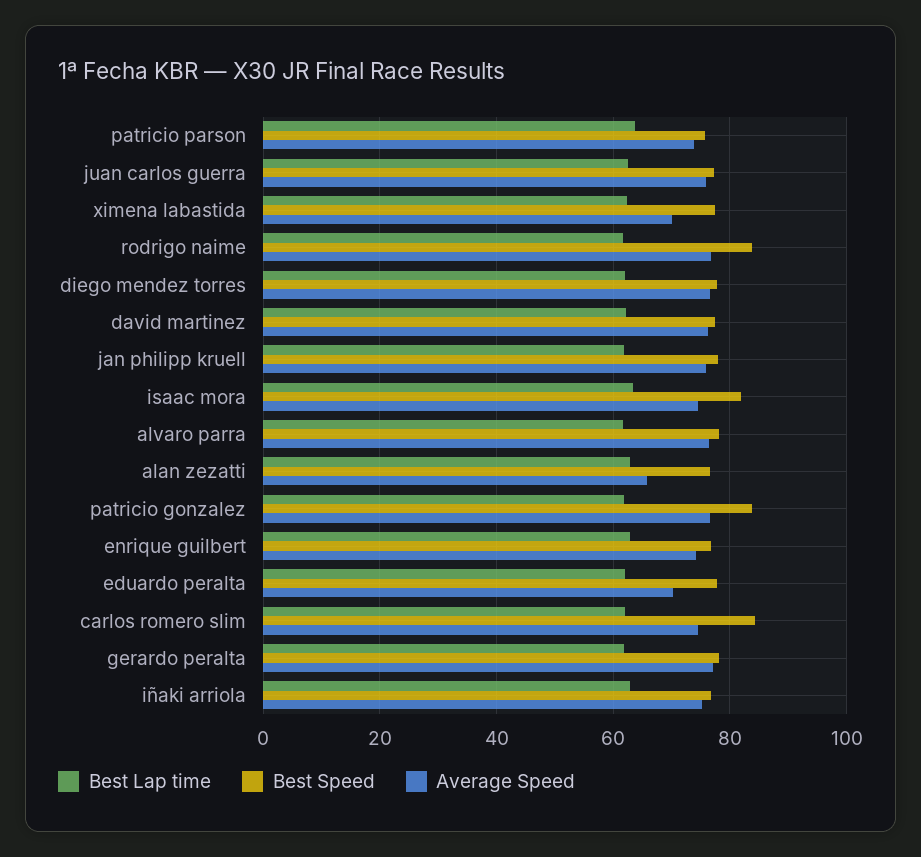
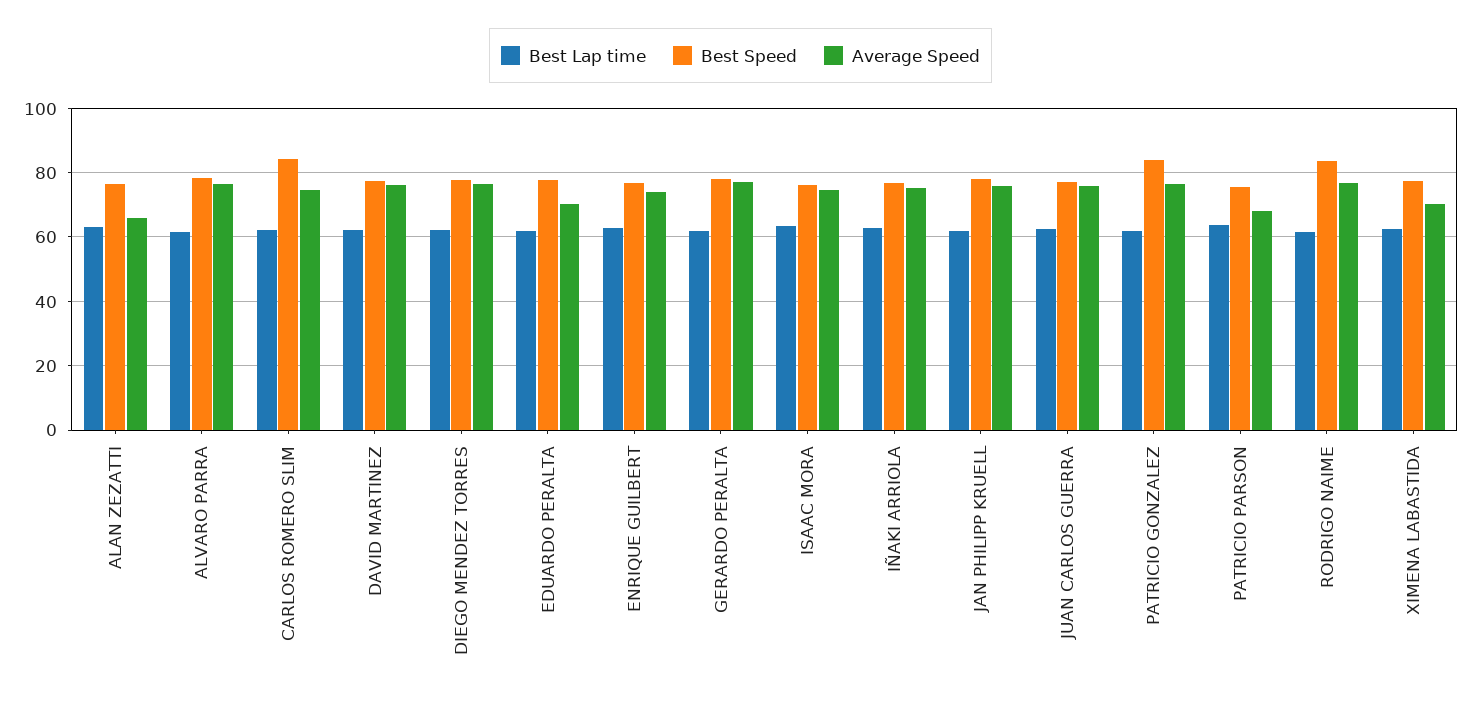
Average Speed, patricio parson: 74 -> 68
Best Speed, isaac mora: 82 -> 76

